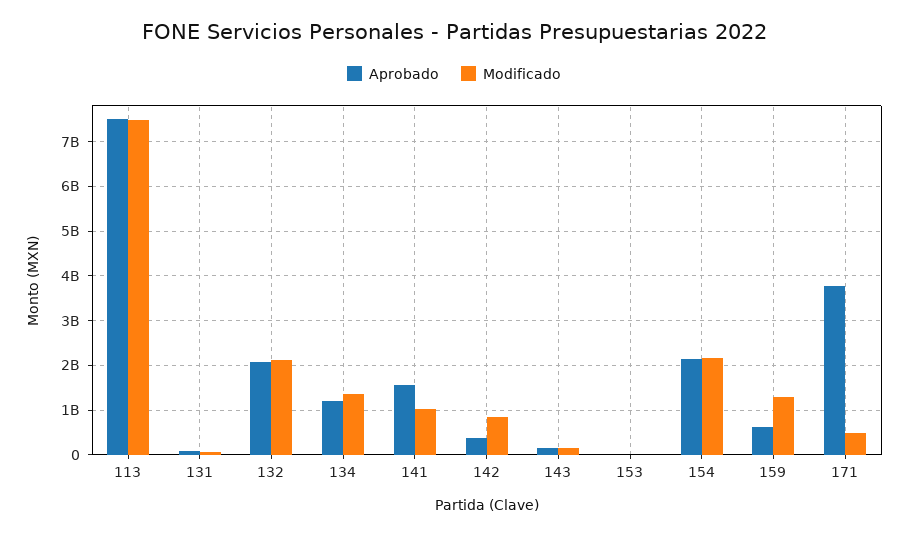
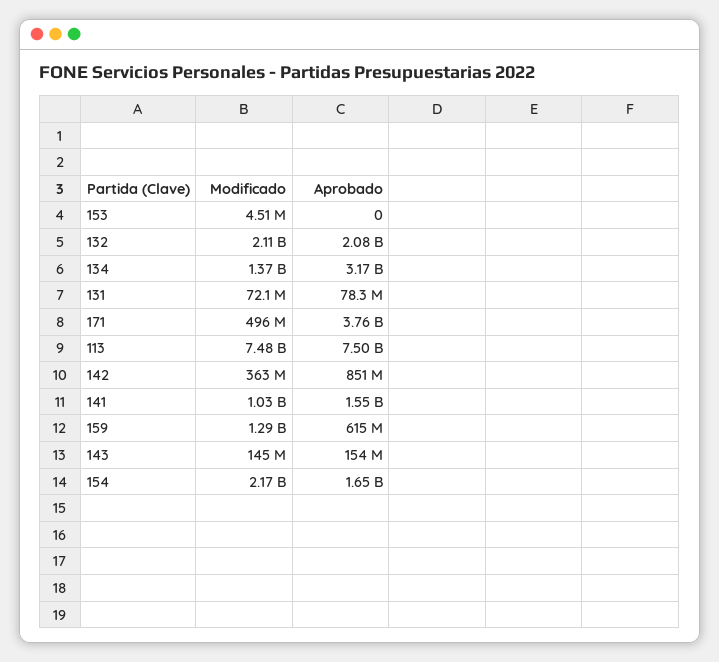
Aprobado, 134: 1200000000 -> 3170000000
Aprobado, 142: 400000000 -> 851000000
Modificado, 142: 800000000 -> 363000000
Aprobado, 154: 2200000000 -> 1650000000

